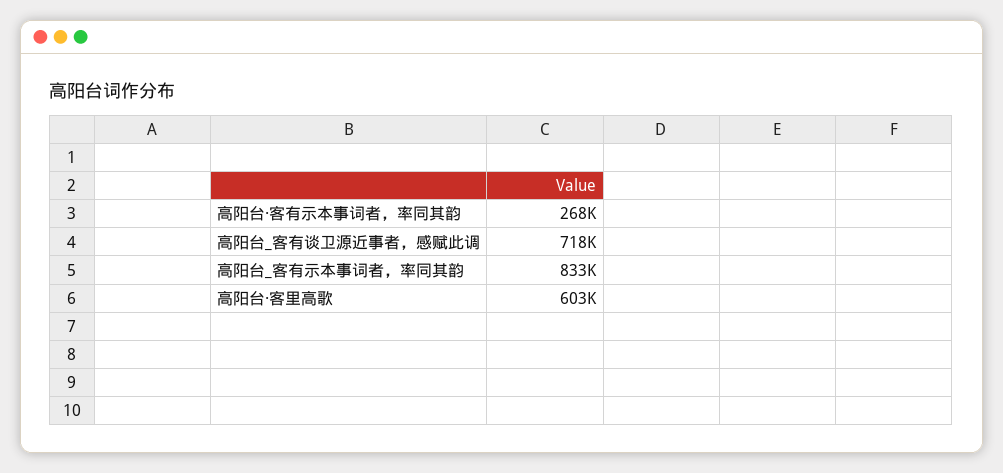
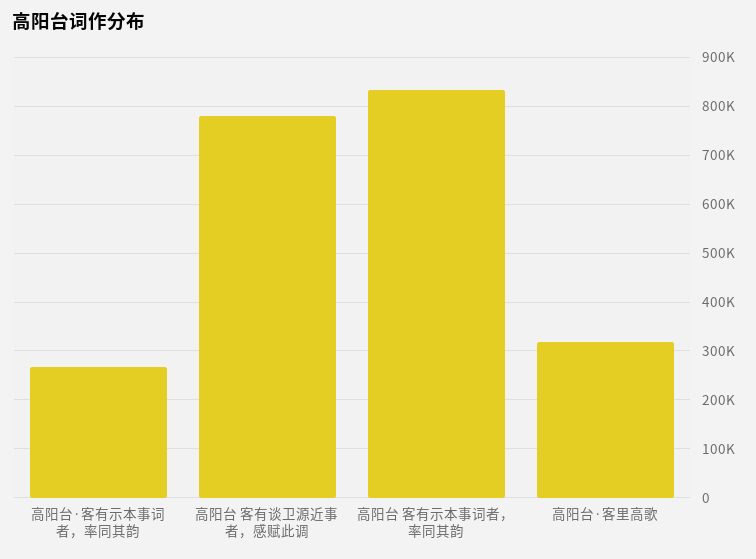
高阳台_客有谈卫源近事者，感赋此调: 718000 -> 780000
高阳台·客里高歌: 603000 -> 320000

